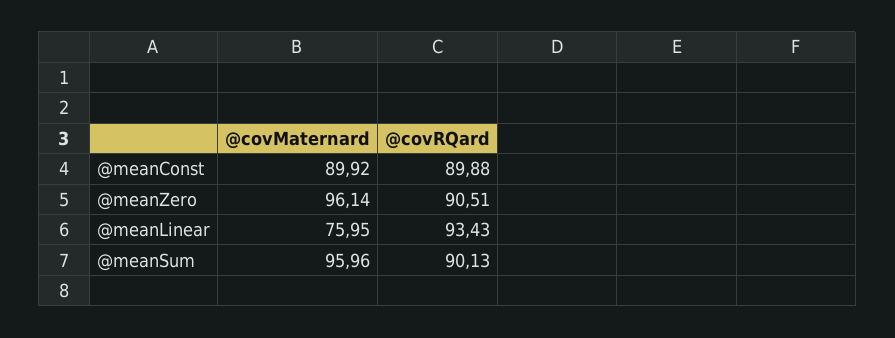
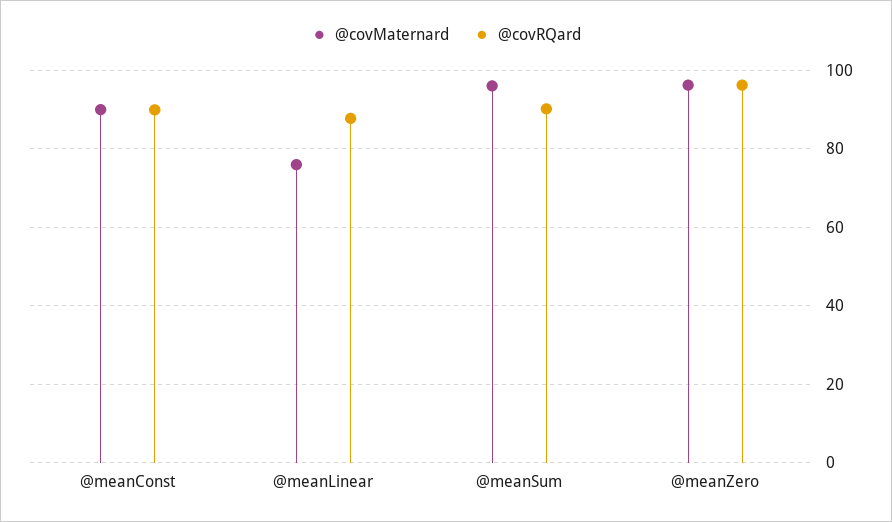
@covRQard, @meanZero: 90.51 -> 96
@covRQard, @meanLinear: 93.43 -> 88

